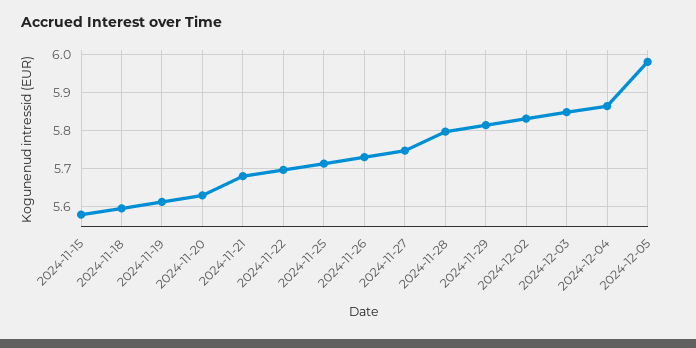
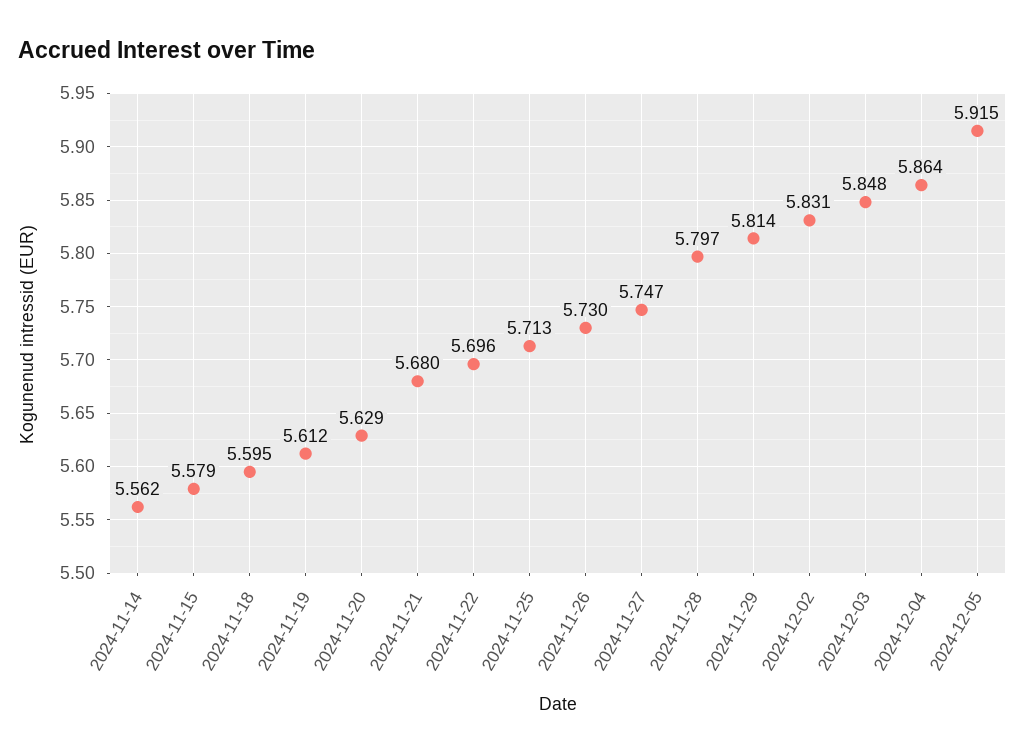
2024-12-05: 5.98 -> 5.915
2024-11-14: none -> 5.562

